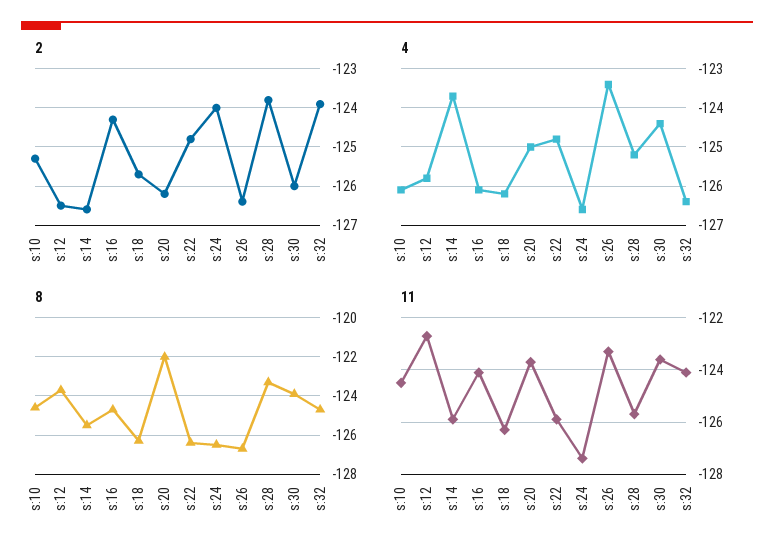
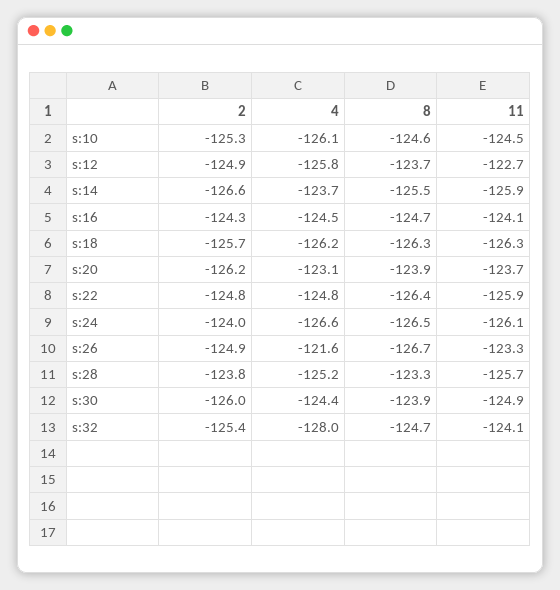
2, s:12: -126.5 -> -124.9
2, s:26: -126.5 -> -124.9
2, s:32: -124 -> -125.4
4, s:16: -126 -> -124.5
4, s:20: -125 -> -123.1
4, s:26: -123.5 -> -121.6
4, s:32: -126.5 -> -128
8, s:20: -122 -> -123.9
11, s:24: -127.5 -> -126.1
11, s:30: -123.5 -> -124.9

